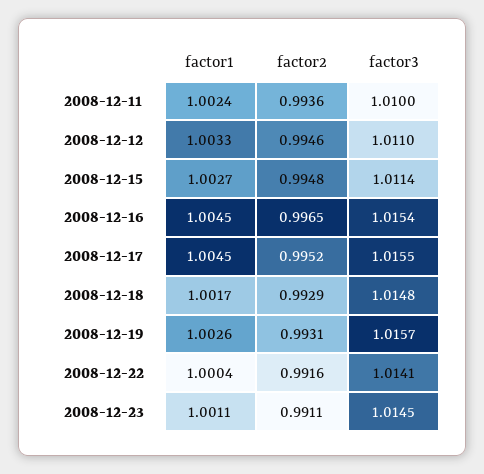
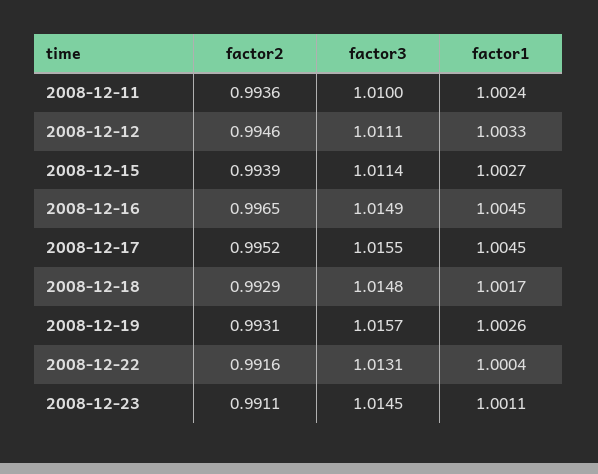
factor3, 2008-12-12: 1.011 -> 1.0111
factor2, 2008-12-15: 0.9948 -> 0.9939
factor3, 2008-12-16: 1.0154 -> 1.0149
factor3, 2008-12-22: 1.0141 -> 1.0131

